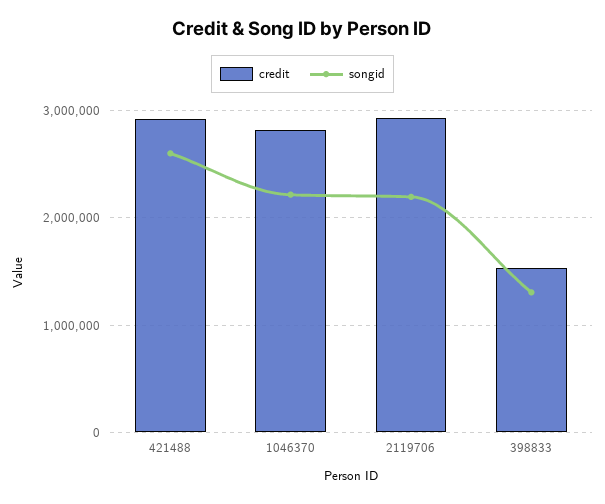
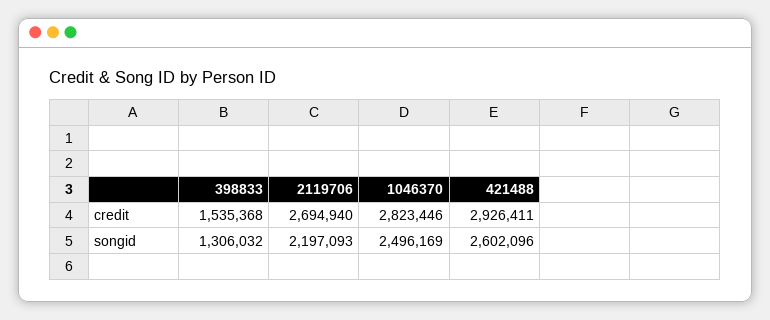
songid, 1046370: 2200000 -> 2496169
credit, 2119706: 2900000 -> 2694940

